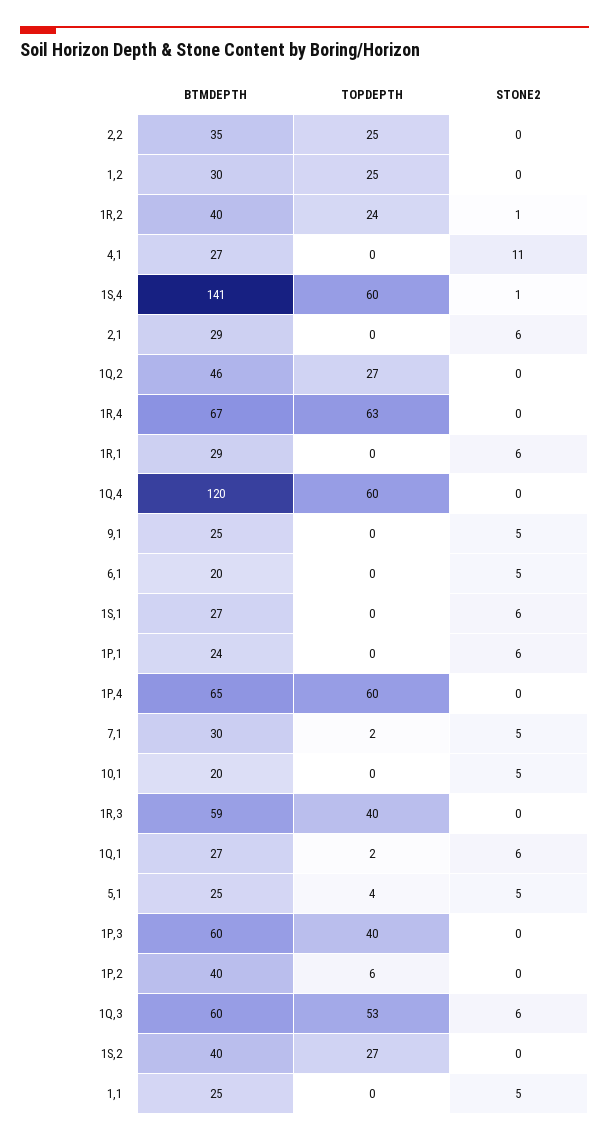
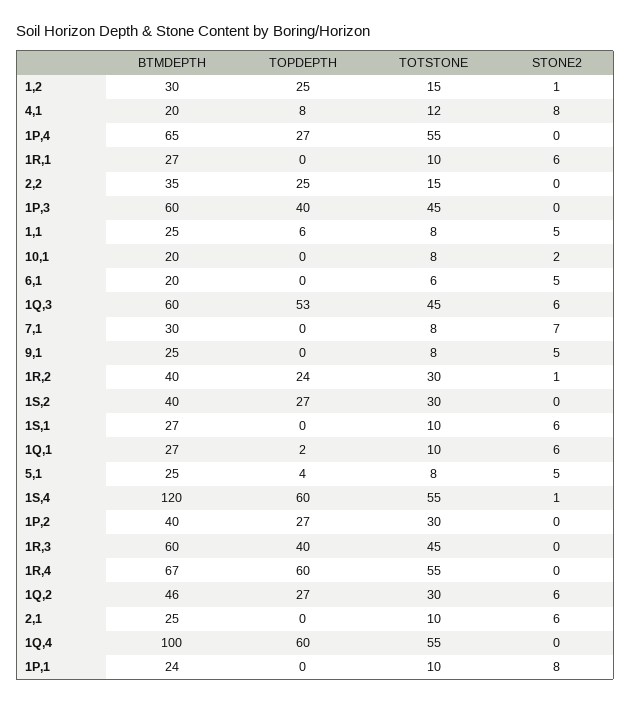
STONE2, 1,2: 0 -> 1
BTMDEPTH, 4,1: 27 -> 20
TOPDEPTH, 4,1: 0 -> 8
STONE2, 4,1: 11 -> 8
BTMDEPTH, 1S,4: 141 -> 120
BTMDEPTH, 2,1: 29 -> 25
STONE2, 1Q,2: 0 -> 6
TOPDEPTH, 1R,4: 63 -> 60
BTMDEPTH, 1R,1: 29 -> 27
BTMDEPTH, 1Q,4: 120 -> 100
STONE2, 1P,1: 6 -> 8
TOPDEPTH, 1P,4: 60 -> 27
TOPDEPTH, 7,1: 2 -> 0
STONE2, 7,1: 5 -> 7
STONE2, 10,1: 5 -> 2
BTMDEPTH, 1R,3: 59 -> 60
TOPDEPTH, 1P,2: 6 -> 27
TOPDEPTH, 1,1: 0 -> 6
TOTSTONE, 1,2: none -> 15
TOTSTONE, 4,1: none -> 12
TOTSTONE, 1P,4: none -> 55
TOTSTONE, 1R,1: none -> 10
TOTSTONE, 2,2: none -> 15
TOTSTONE, 1P,3: none -> 45
TOTSTONE, 1,1: none -> 8
TOTSTONE, 10,1: none -> 8
TOTSTONE, 6,1: none -> 6
TOTSTONE, 1Q,3: none -> 45
TOTSTONE, 7,1: none -> 8
TOTSTONE, 9,1: none -> 8
TOTSTONE, 1R,2: none -> 30
TOTSTONE, 1S,2: none -> 30
TOTSTONE, 1S,1: none -> 10
TOTSTONE, 1Q,1: none -> 10
TOTSTONE, 5,1: none -> 8
TOTSTONE, 1S,4: none -> 55
TOTSTONE, 1P,2: none -> 30
TOTSTONE, 1R,3: none -> 45
TOTSTONE, 1R,4: none -> 55
TOTSTONE, 1Q,2: none -> 30
TOTSTONE, 2,1: none -> 10
TOTSTONE, 1Q,4: none -> 55
TOTSTONE, 1P,1: none -> 10

